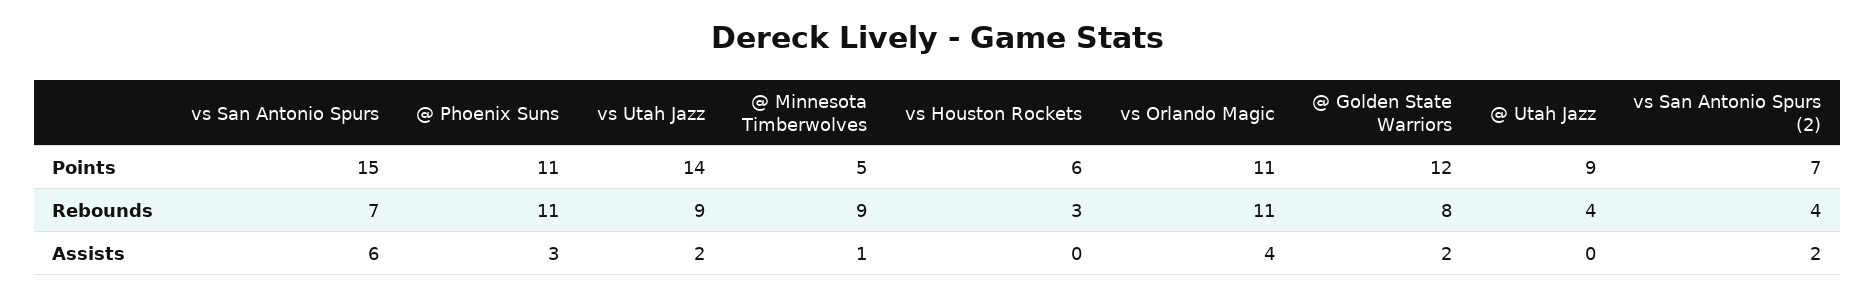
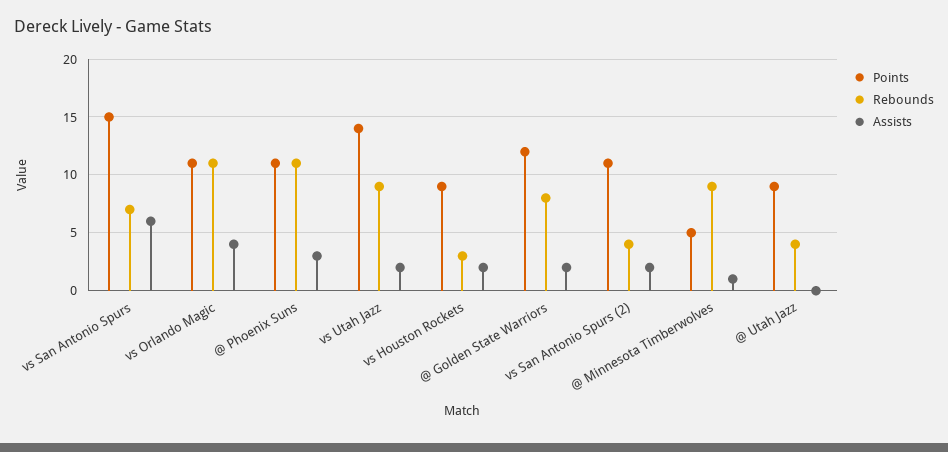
Points, vs Houston Rockets: 6 -> 9
Points, vs San Antonio Spurs (2): 7 -> 11
Assists, vs Houston Rockets: 0 -> 2

